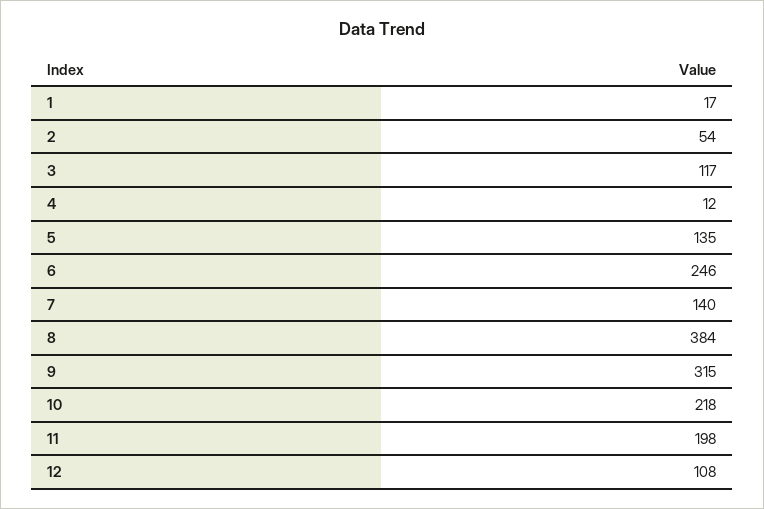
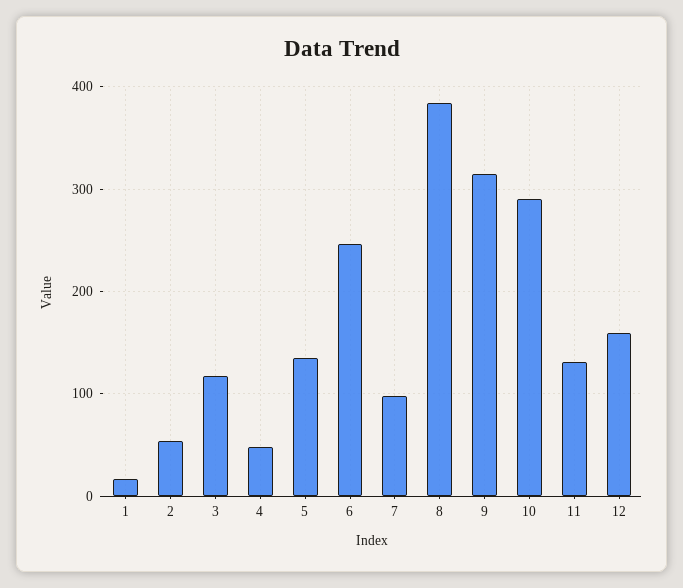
4: 12 -> 50
7: 140 -> 100
10: 218 -> 290
11: 198 -> 130
12: 108 -> 160

